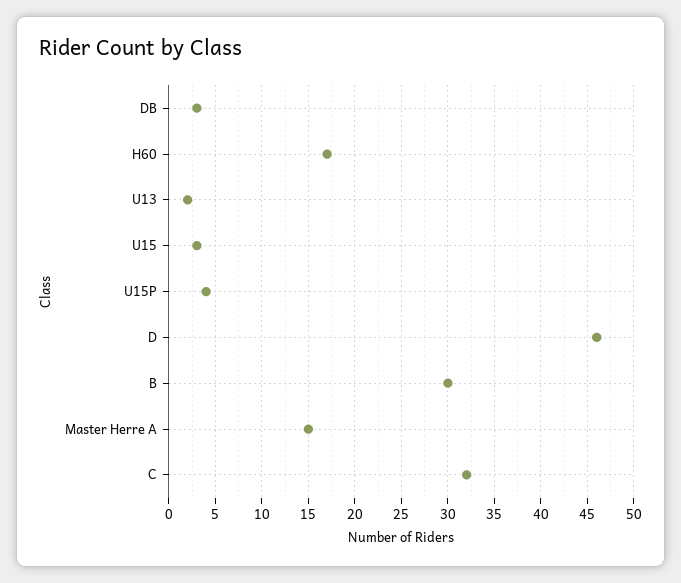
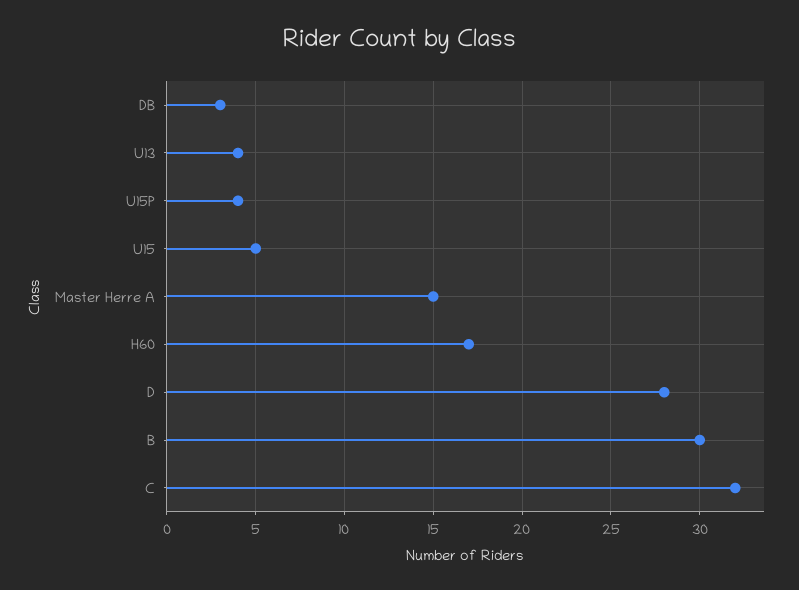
U13: 2 -> 4
U15: 3 -> 5
D: 46 -> 28

